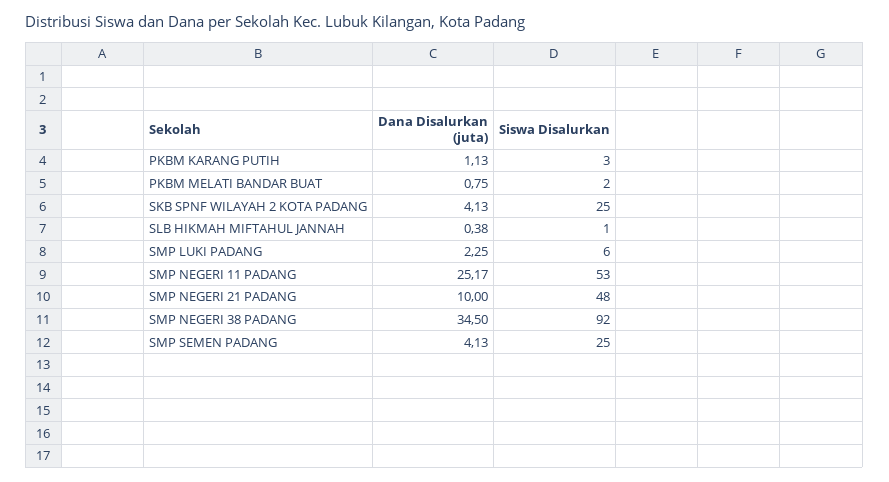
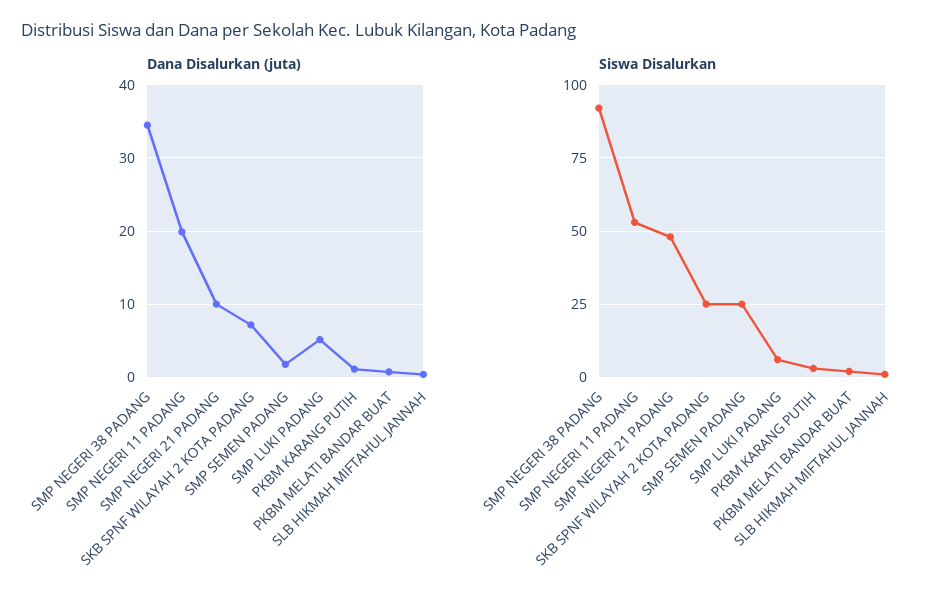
Dana Disalurkan (juta), SKB SPNF WILAYAH 2 KOTA PADANG: 4.13 -> 7
Dana Disalurkan (juta), SMP LUKI PADANG: 2.25 -> 5
Dana Disalurkan (juta), SMP NEGERI 11 PADANG: 25.17 -> 20
Dana Disalurkan (juta), SMP SEMEN PADANG: 4.13 -> 2

